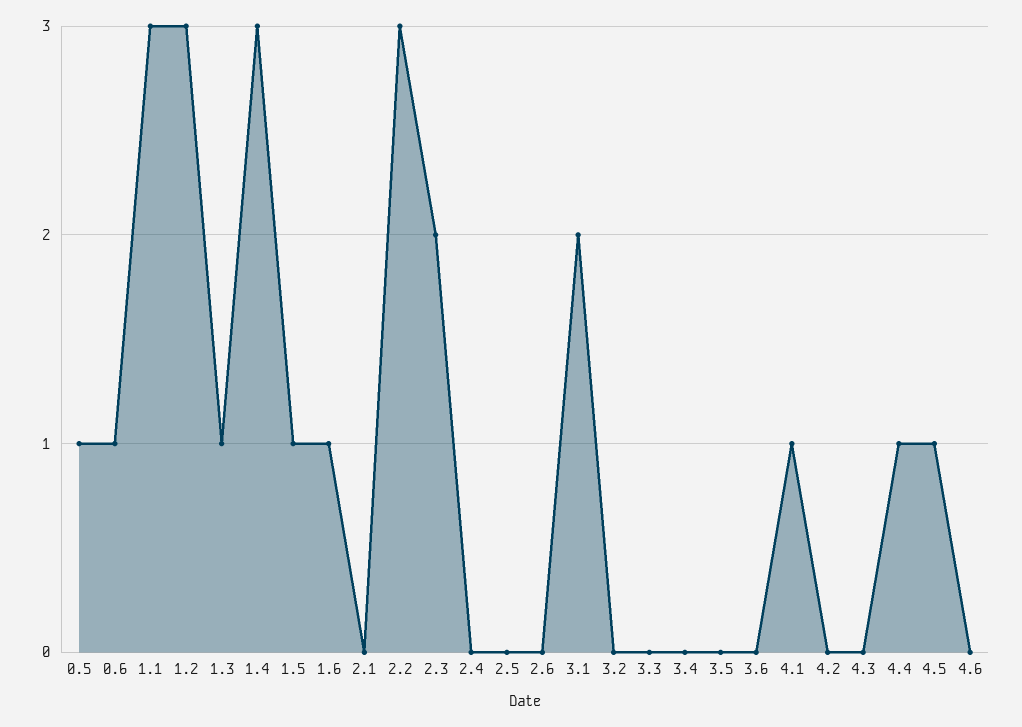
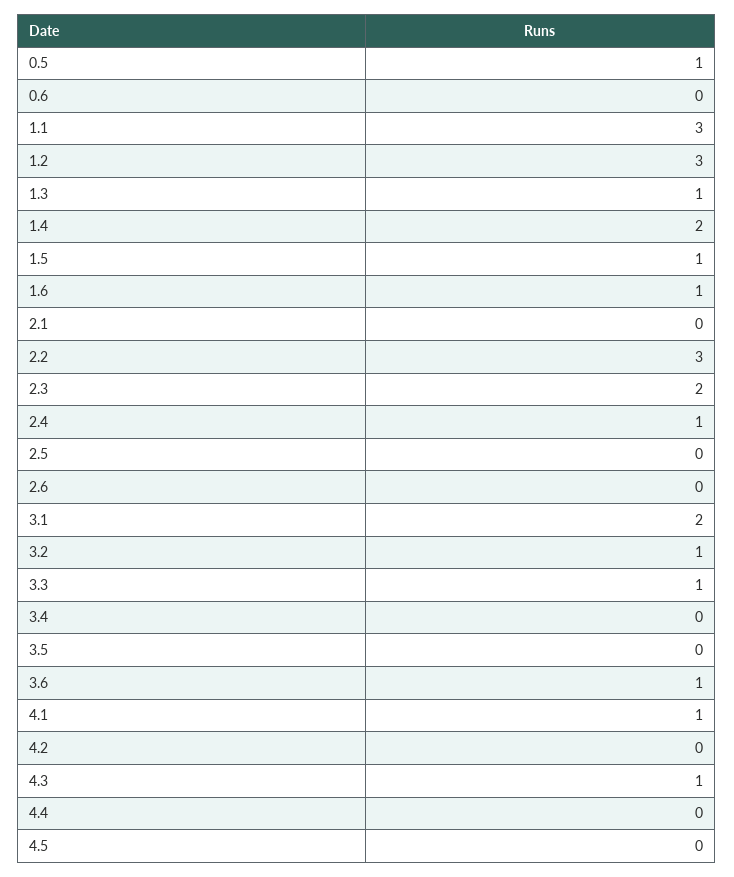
0.6: 1 -> 0
1.4: 3 -> 2
2.4: 0 -> 1
3.2: 0 -> 1
3.3: 0 -> 1
3.6: 0 -> 1
4.3: 0 -> 1
4.4: 1 -> 0
4.5: 1 -> 0
4.6: 0 -> none

